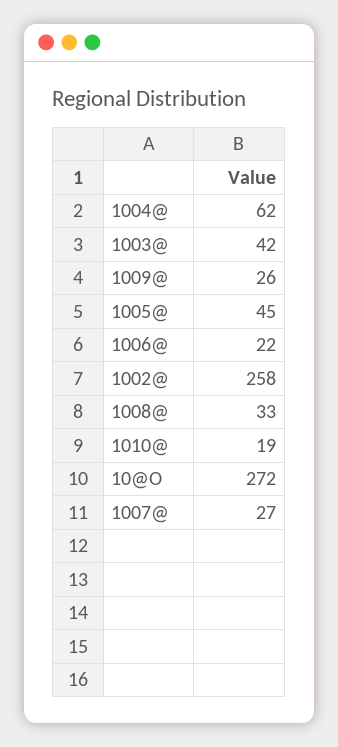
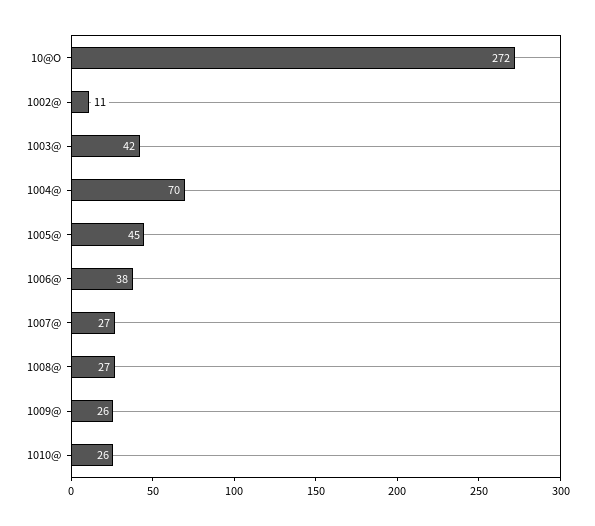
1004@: 62 -> 70
1006@: 22 -> 38
1002@: 258 -> 11
1008@: 33 -> 27
1010@: 19 -> 26

